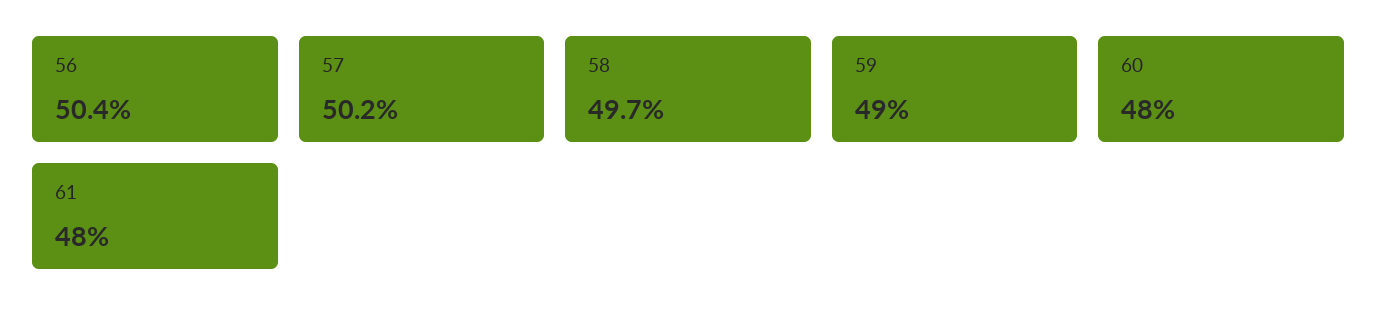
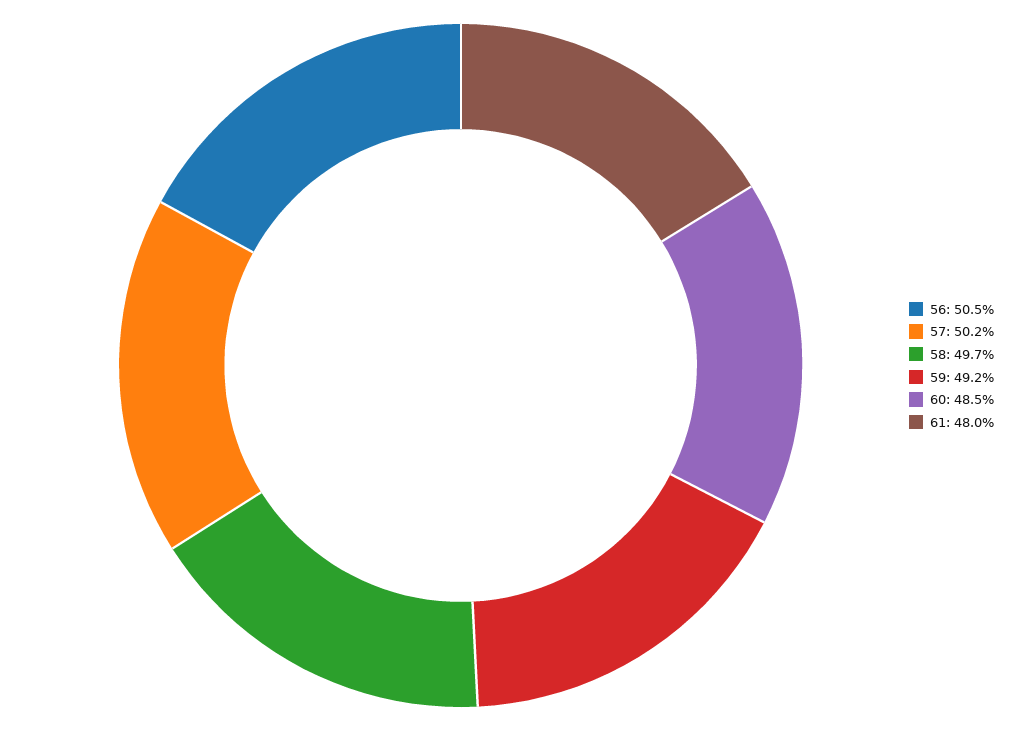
56: 50.4 -> 50.5
59: 49 -> 49.2
60: 48 -> 48.5

